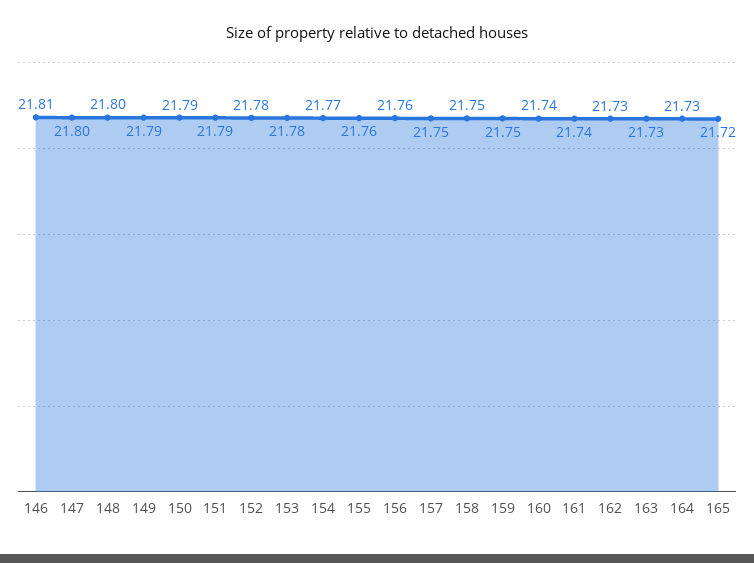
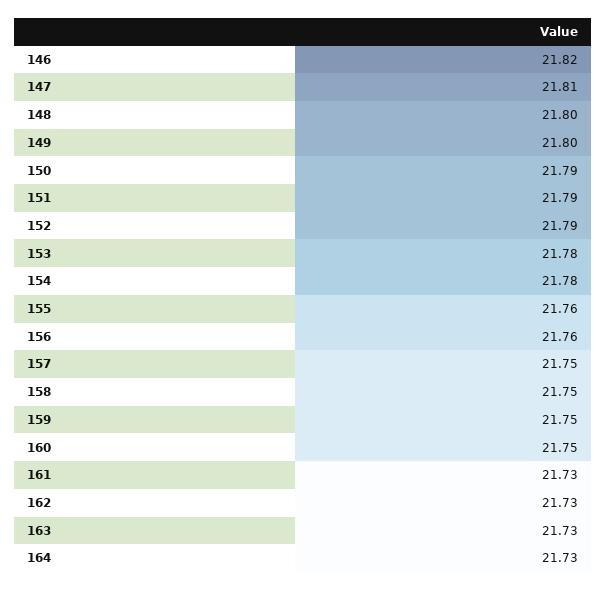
146: 21.81 -> 21.82
147: 21.8 -> 21.81
149: 21.79 -> 21.8
152: 21.78 -> 21.79
154: 21.77 -> 21.78
160: 21.74 -> 21.75
161: 21.74 -> 21.73
165: 21.72 -> none

